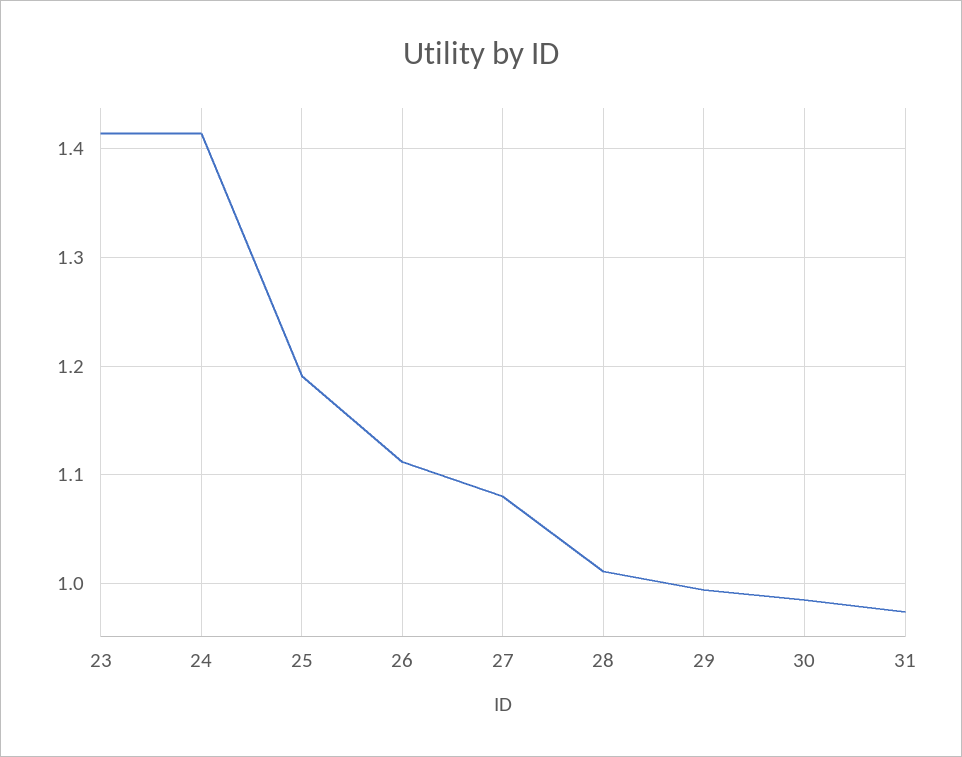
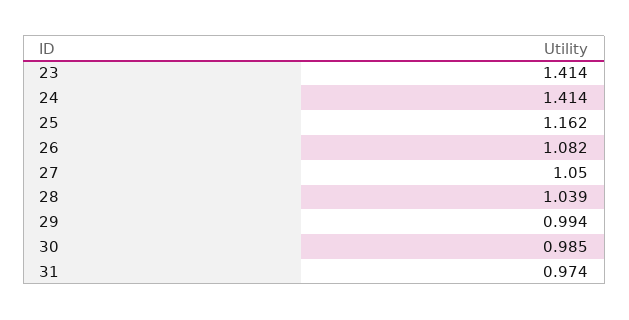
25: 1.19 -> 1.162
26: 1.11 -> 1.082
27: 1.08 -> 1.05
28: 1.01 -> 1.039

